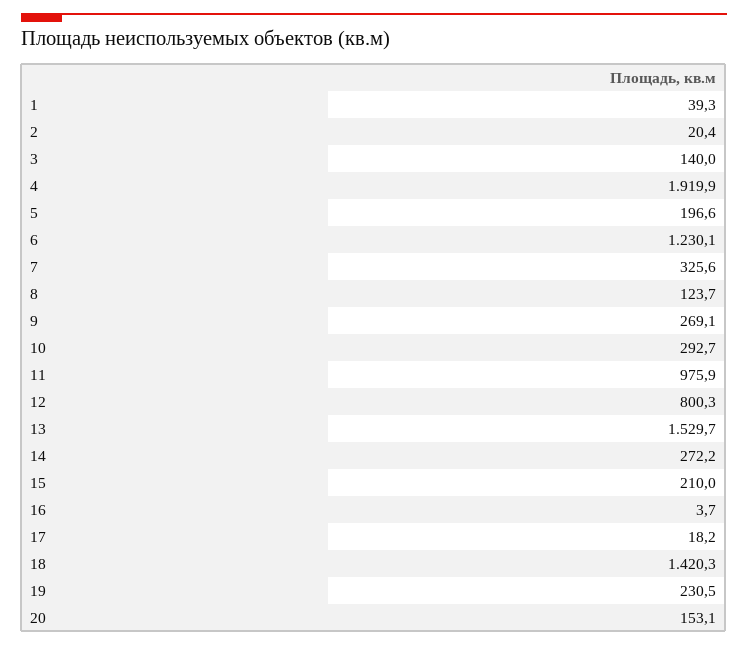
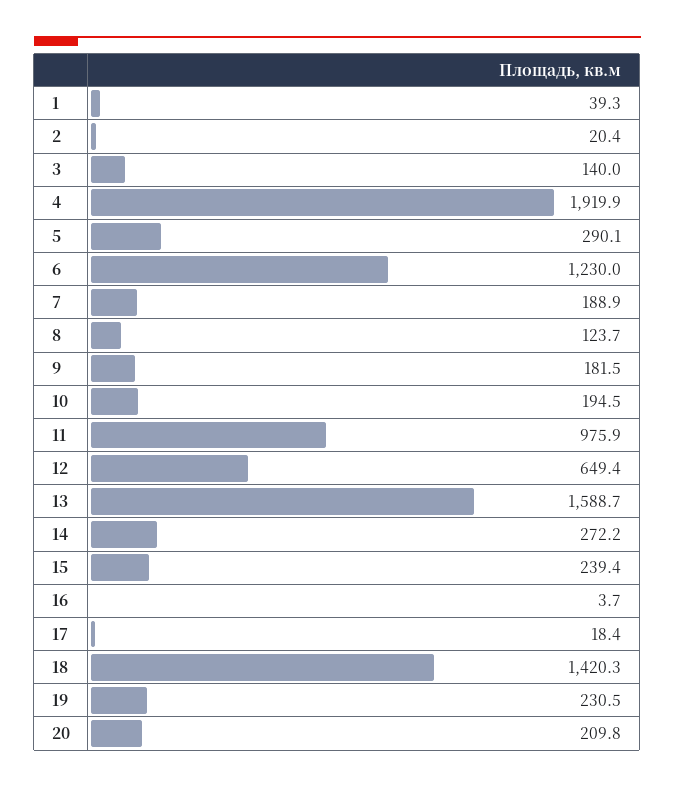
5: 196.6 -> 290.1
6: 1230.1 -> 1230
7: 325.6 -> 188.9
9: 269.1 -> 181.5
10: 292.7 -> 194.5
12: 800.3 -> 649.4
13: 1529.7 -> 1588.7
15: 210 -> 239.4
17: 18.2 -> 18.4
20: 153.1 -> 209.8

